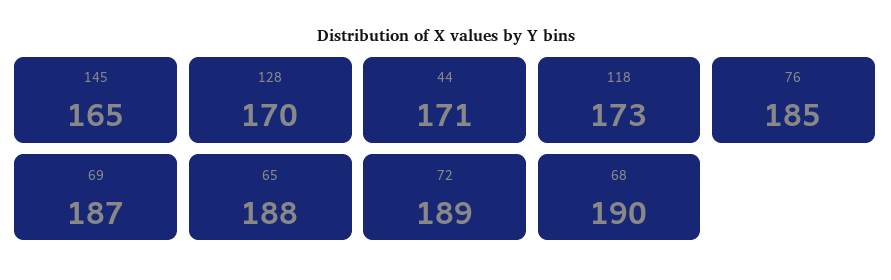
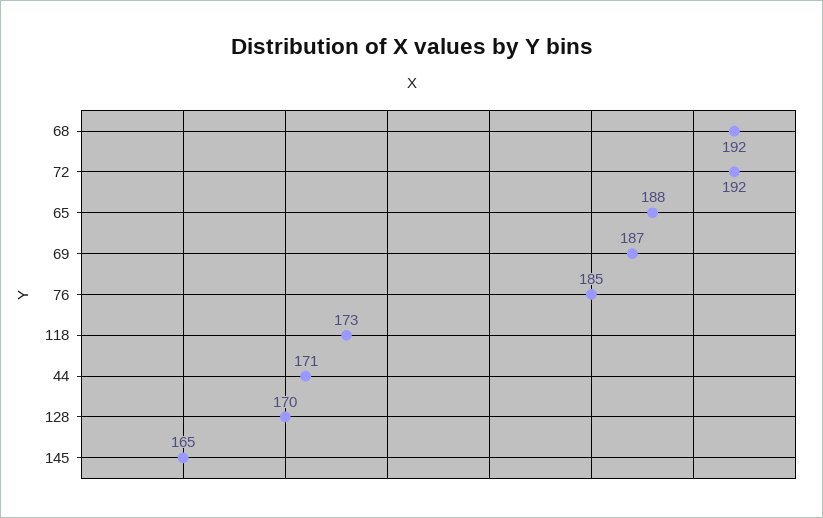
72: 189 -> 192
68: 190 -> 192

